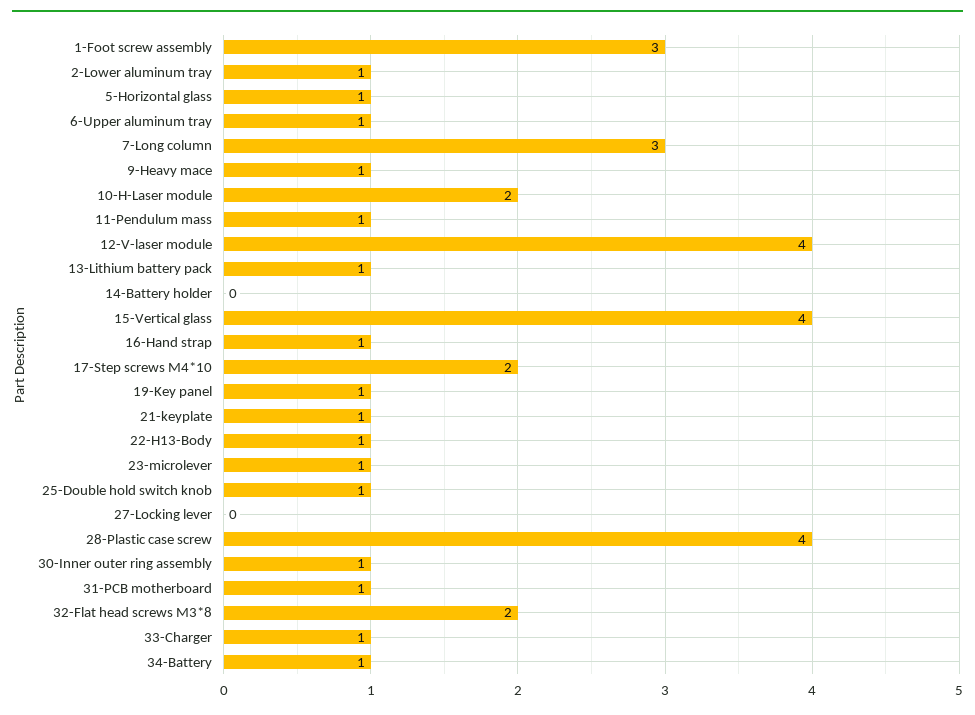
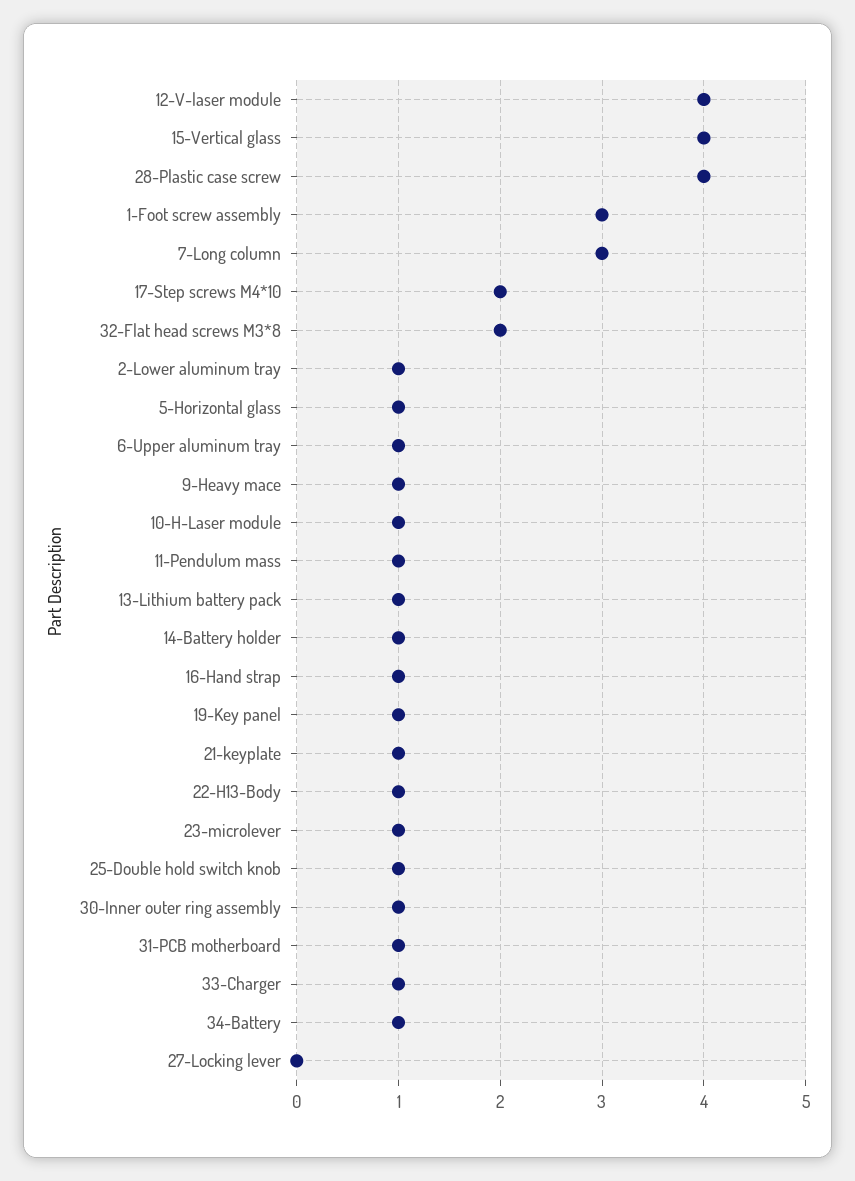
10-H-Laser module: 2 -> 1
14-Battery holder: 0 -> 1

